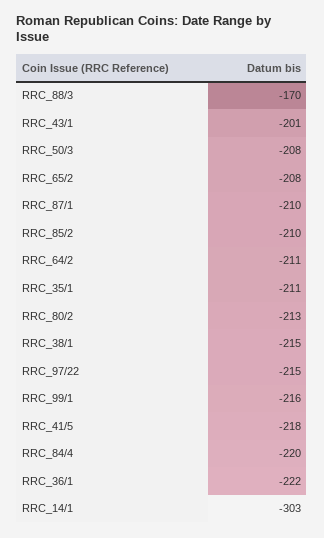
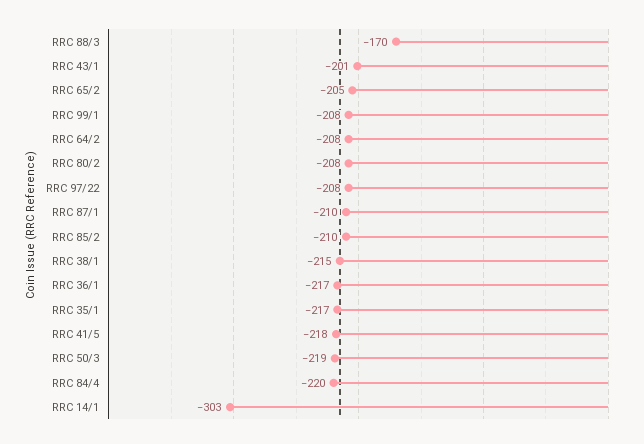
RRC_50/3: -208 -> -219
RRC_65/2: -208 -> -205
RRC_64/2: -211 -> -208
RRC_35/1: -211 -> -217
RRC_80/2: -213 -> -208
RRC_97/22: -215 -> -208
RRC_99/1: -216 -> -208
RRC_36/1: -222 -> -217

